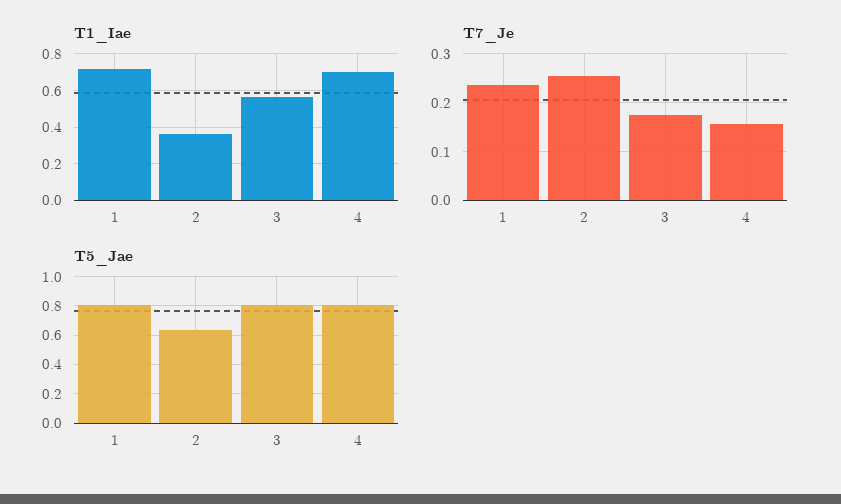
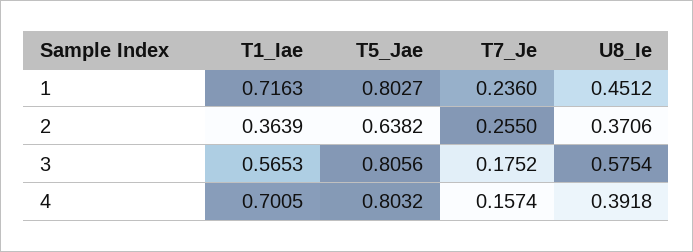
U8_Ie, 1: none -> 0.4512
U8_Ie, 2: none -> 0.3706
U8_Ie, 3: none -> 0.5754
U8_Ie, 4: none -> 0.3918

